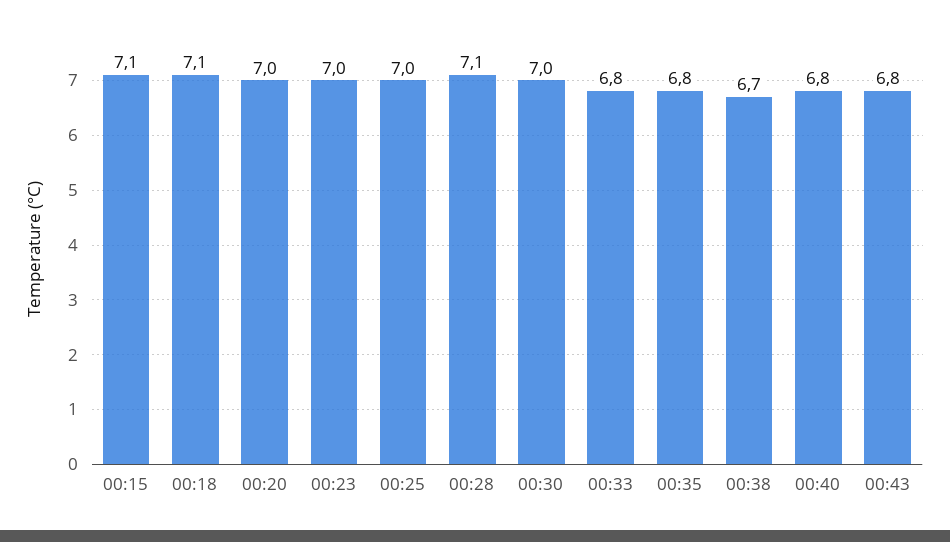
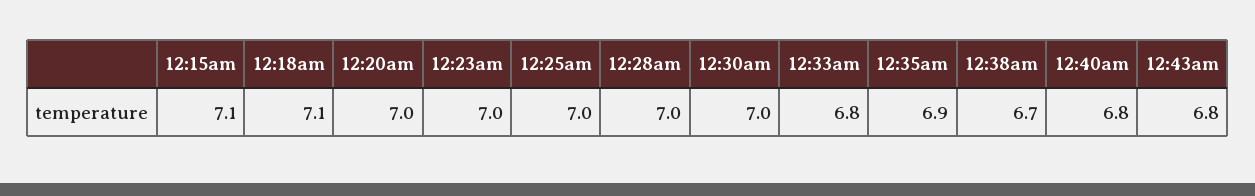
00:28: 7.1 -> 7
00:35: 6.8 -> 6.9

